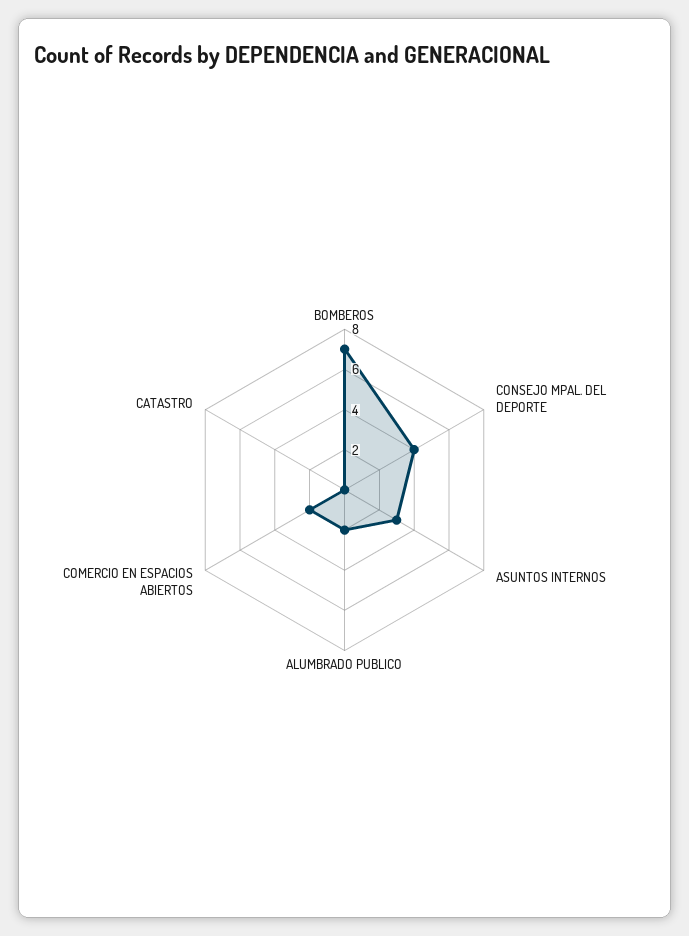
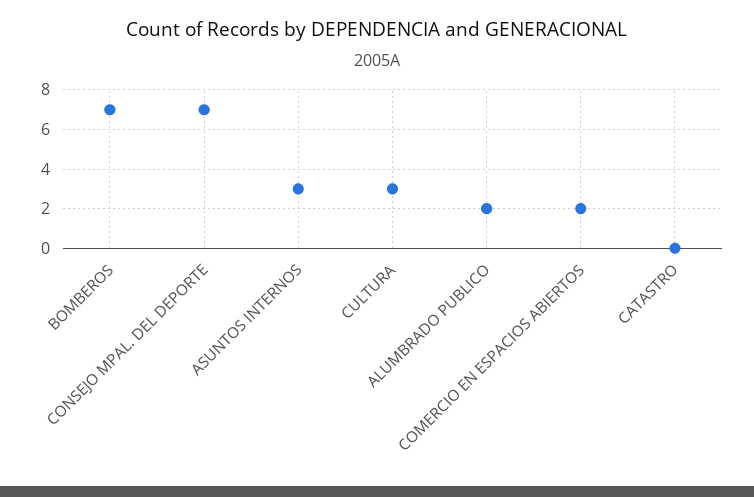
CONSEJO MPAL. DEL DEPORTE: 4 -> 7
CULTURA: none -> 3

